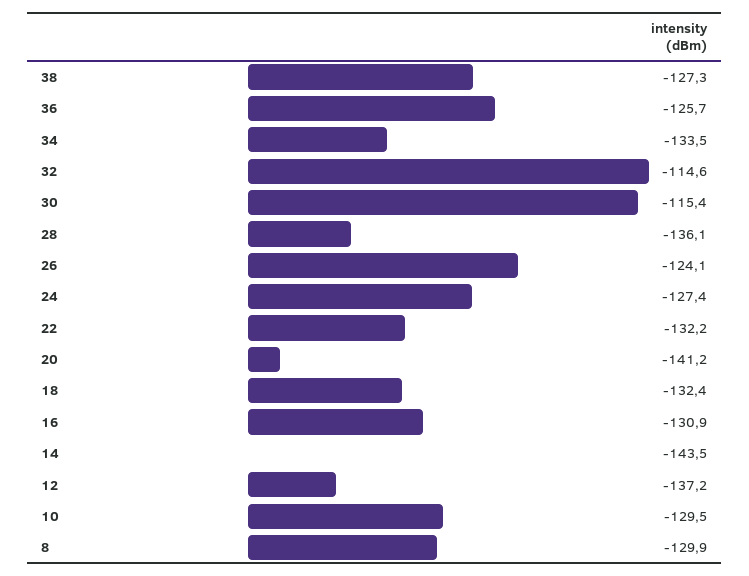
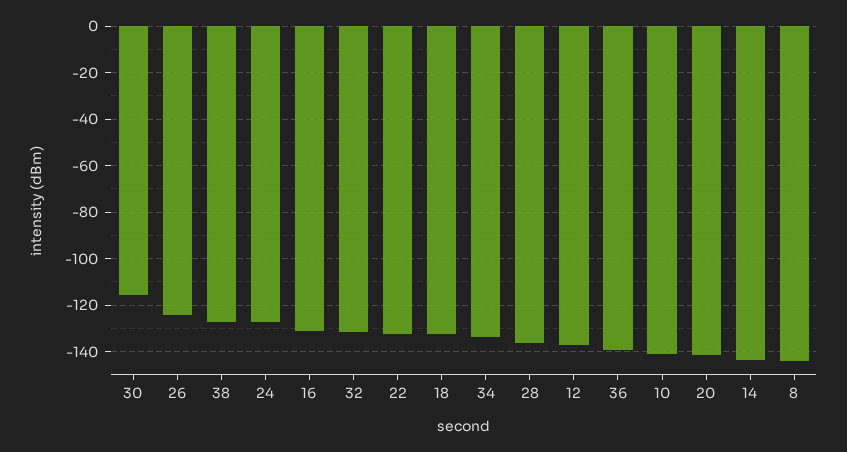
36: -125.7 -> -140
32: -114.6 -> -130
10: -129.5 -> -140
8: -129.9 -> -145

